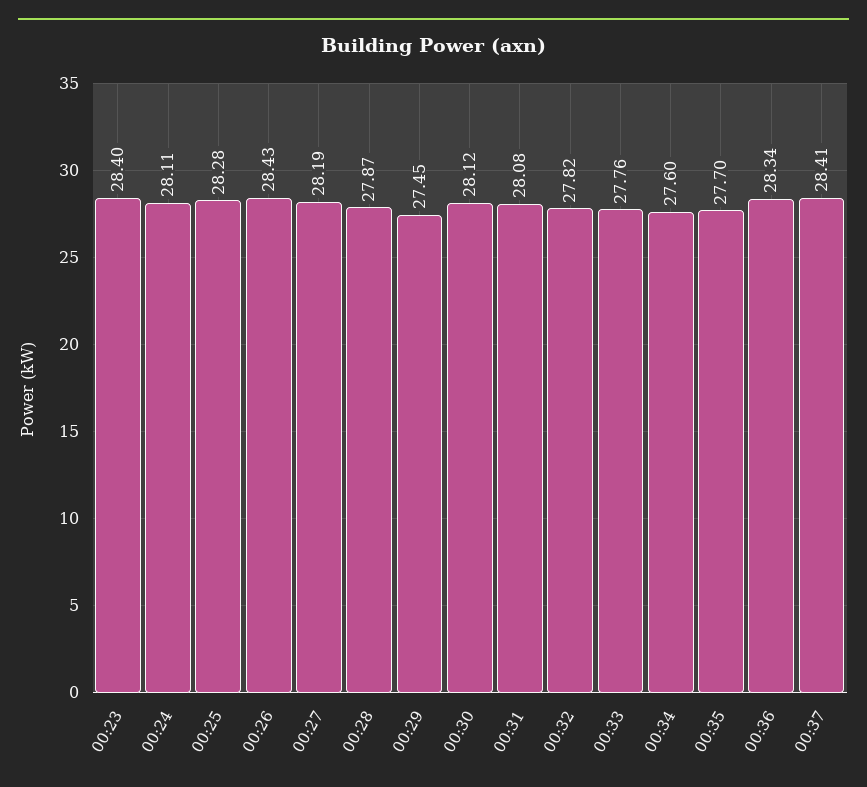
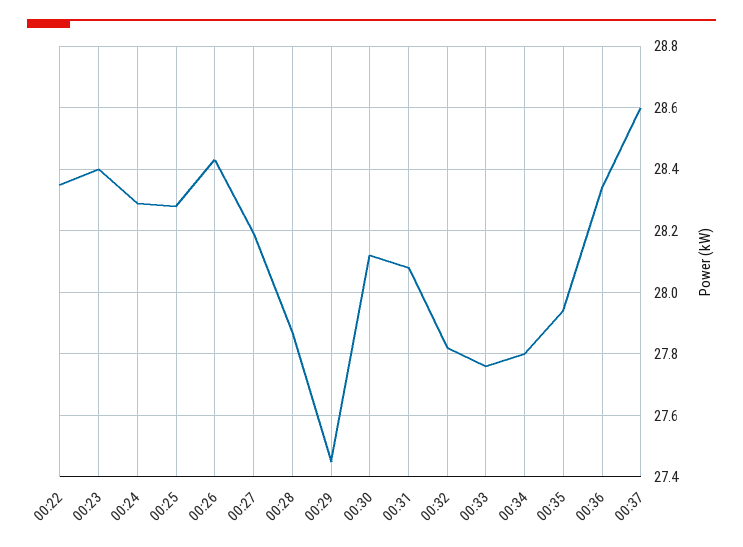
00:24: 28.11 -> 28.3
00:34: 27.6 -> 27.8
00:35: 27.7 -> 27.95
00:37: 28.41 -> 28.6
00:22: none -> 28.35

